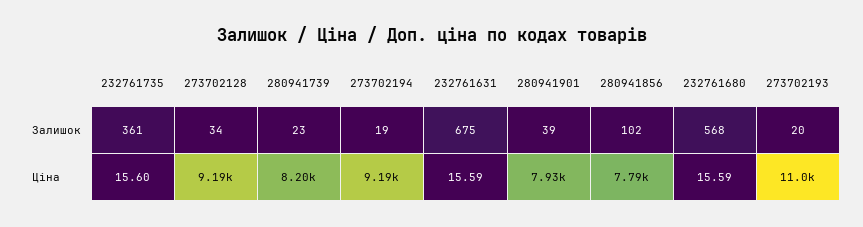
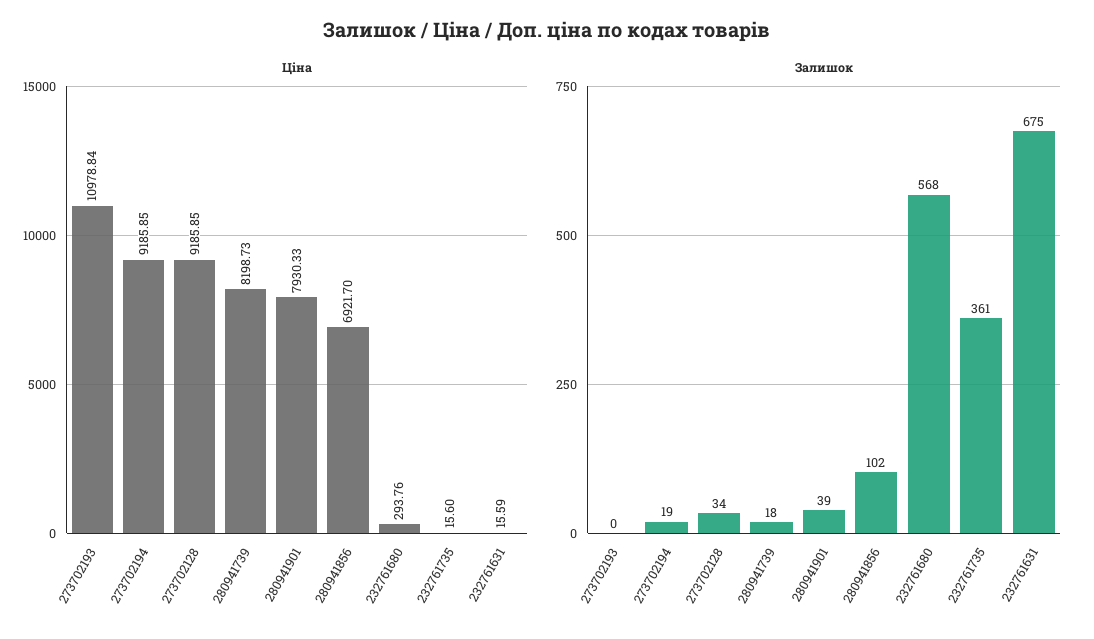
Залишок, 280941739: 23 -> 18
Залишок, 273702193: 20 -> 0
Ціна, 280941856: 7790 -> 6921.7
Ціна, 232761680: 15.59 -> 293.76

